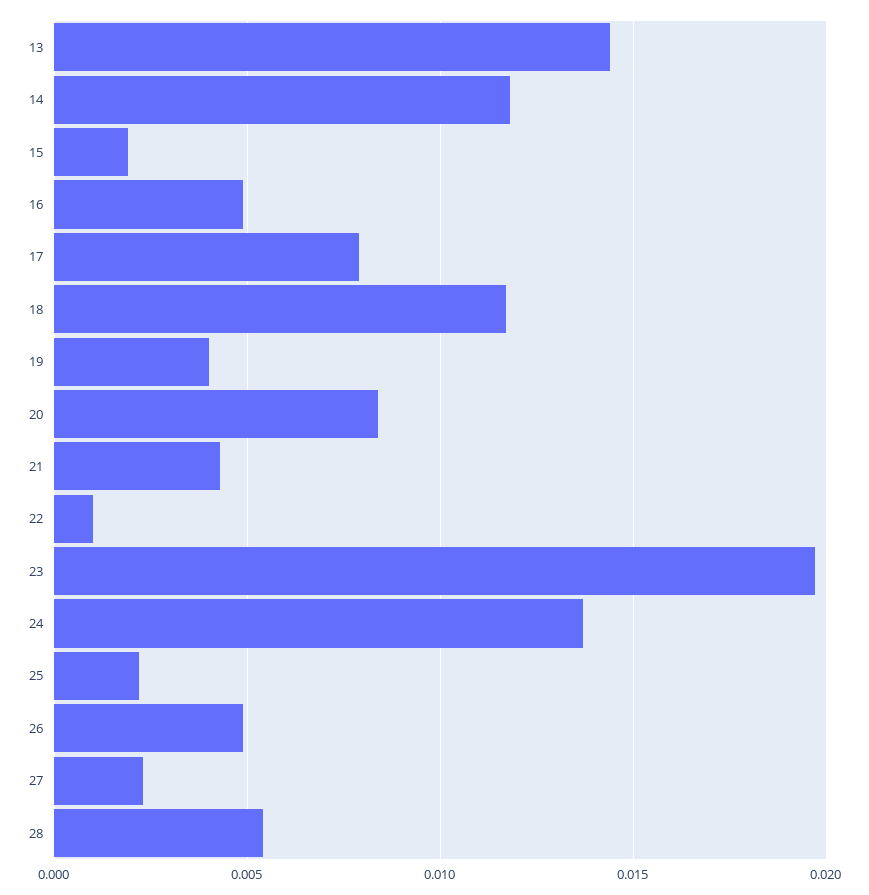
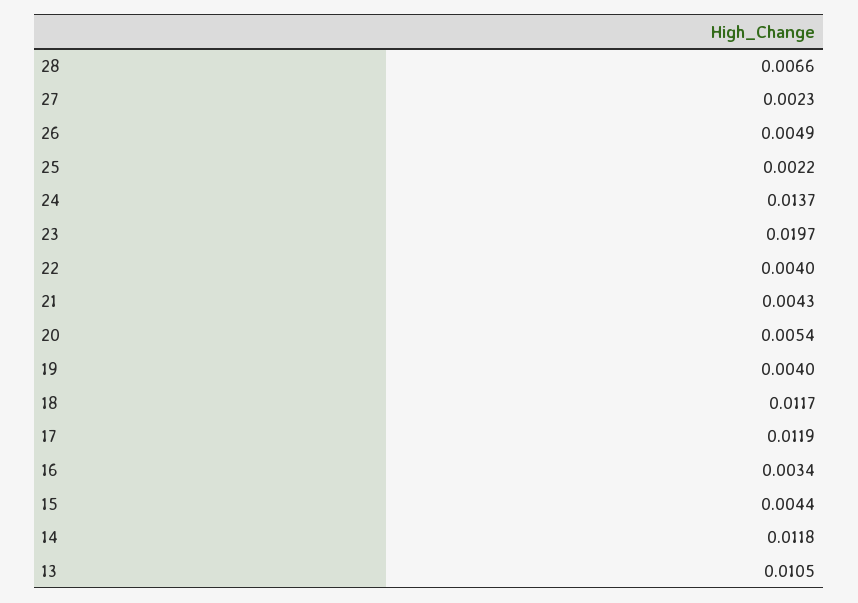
13: 0.0145 -> 0.0105
15: 0.002 -> 0.0044
16: 0.005 -> 0.0034
17: 0.008 -> 0.0119
20: 0.0085 -> 0.0054
22: 0.001 -> 0.004
28: 0.0055 -> 0.0066

